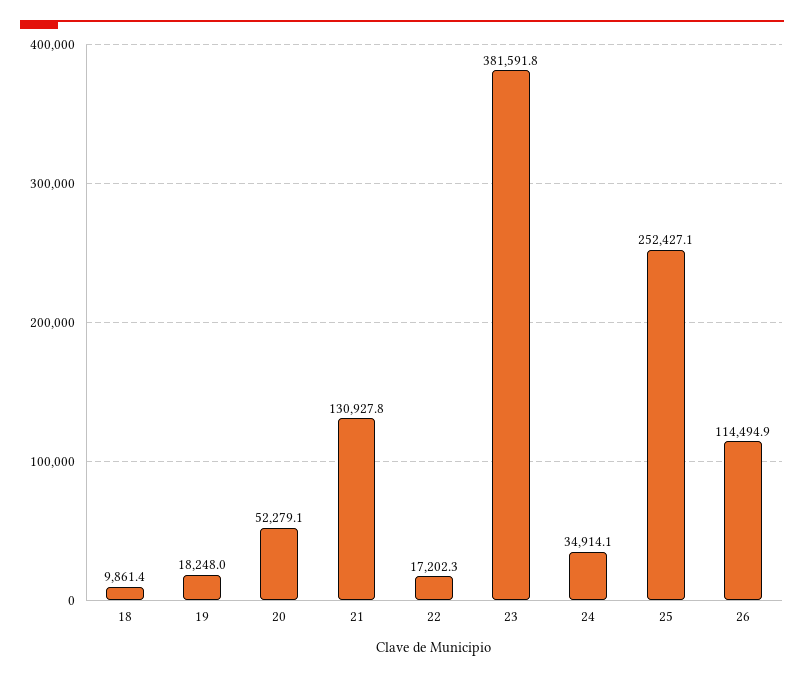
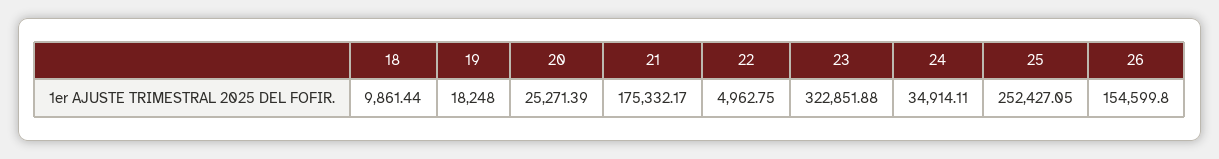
20: 52279.1 -> 25271.39
21: 130927.8 -> 175332.17
22: 17202.3 -> 4962.75
23: 381591.8 -> 322851.88
26: 114494.9 -> 154599.8

